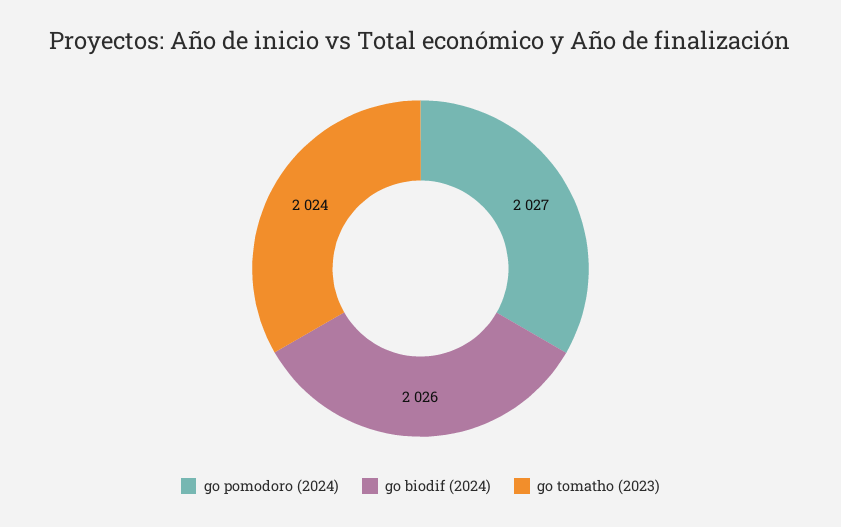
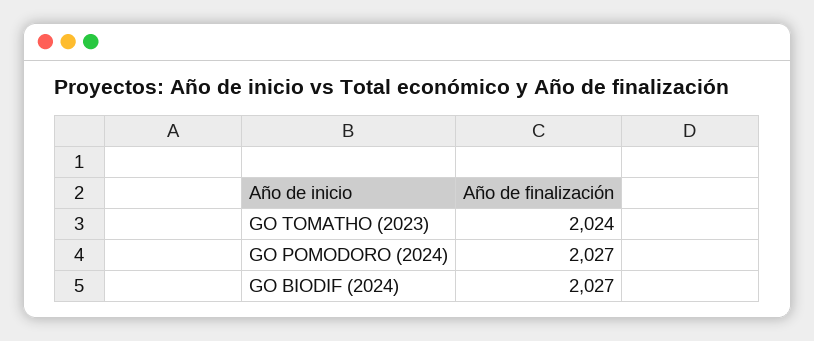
go biodif (2024): 2026 -> 2027

